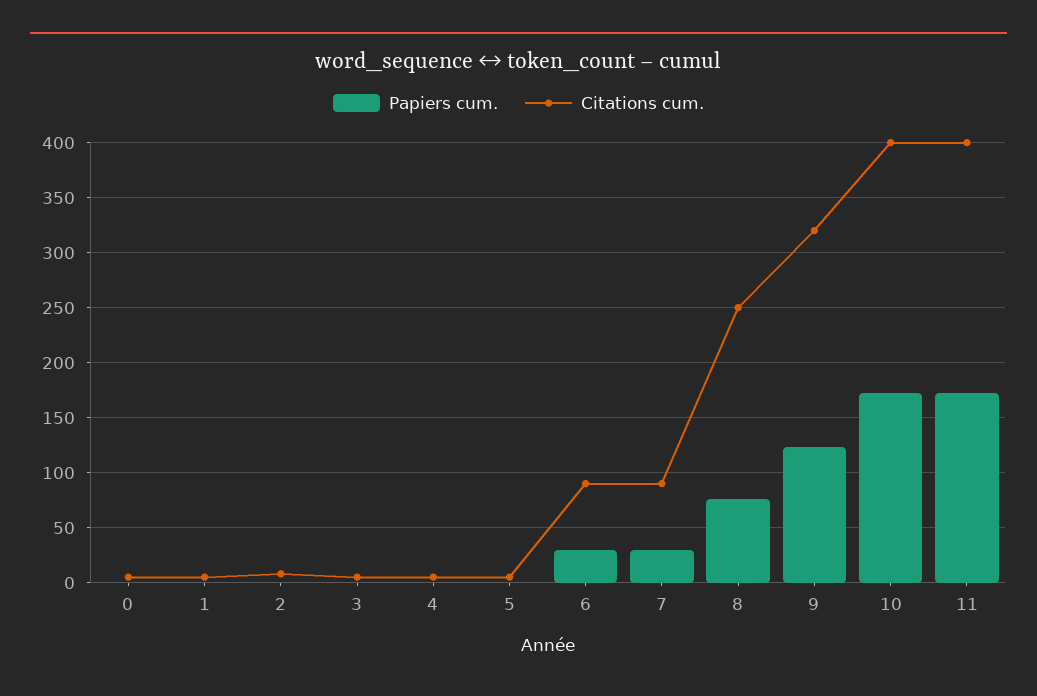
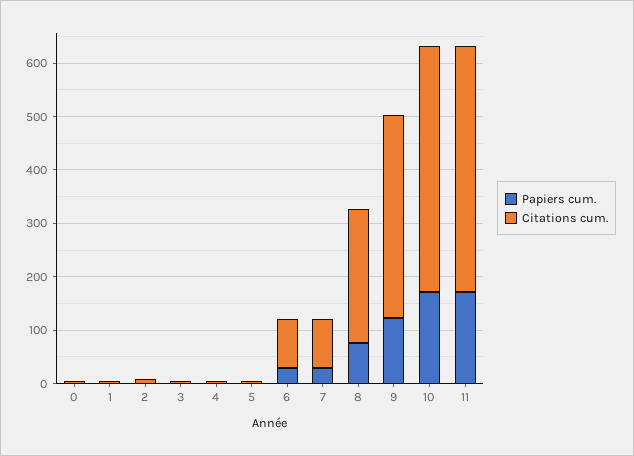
Citations cum., 9: 320 -> 380
Citations cum., 10: 400 -> 460
Citations cum., 11: 400 -> 460

